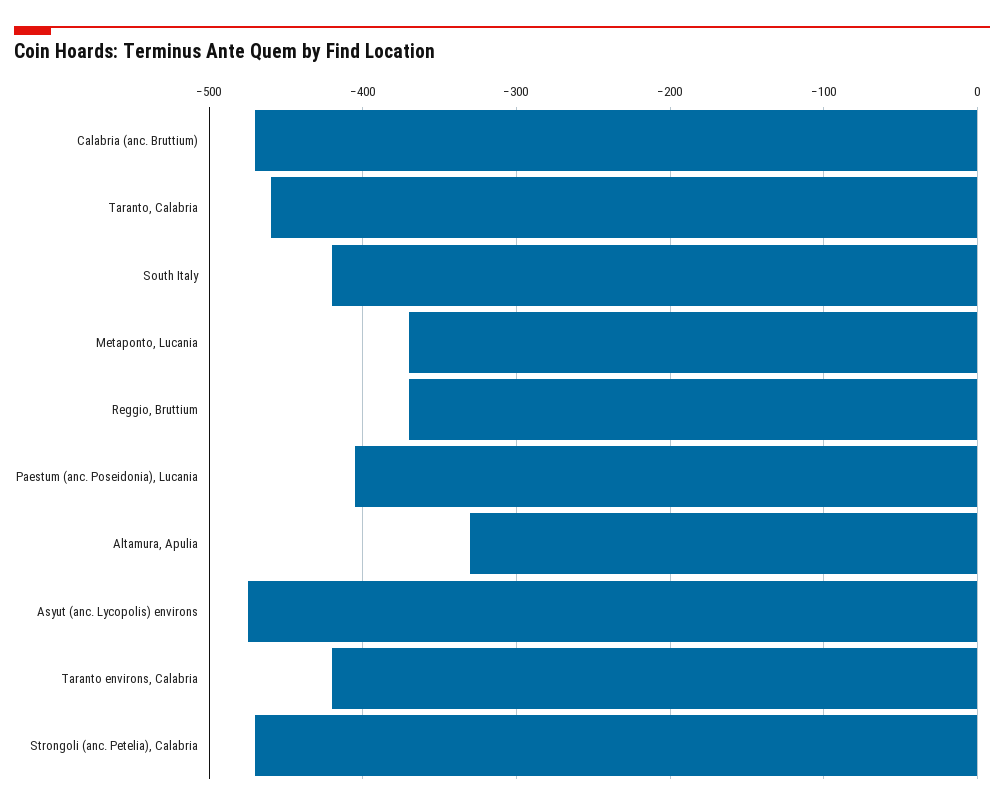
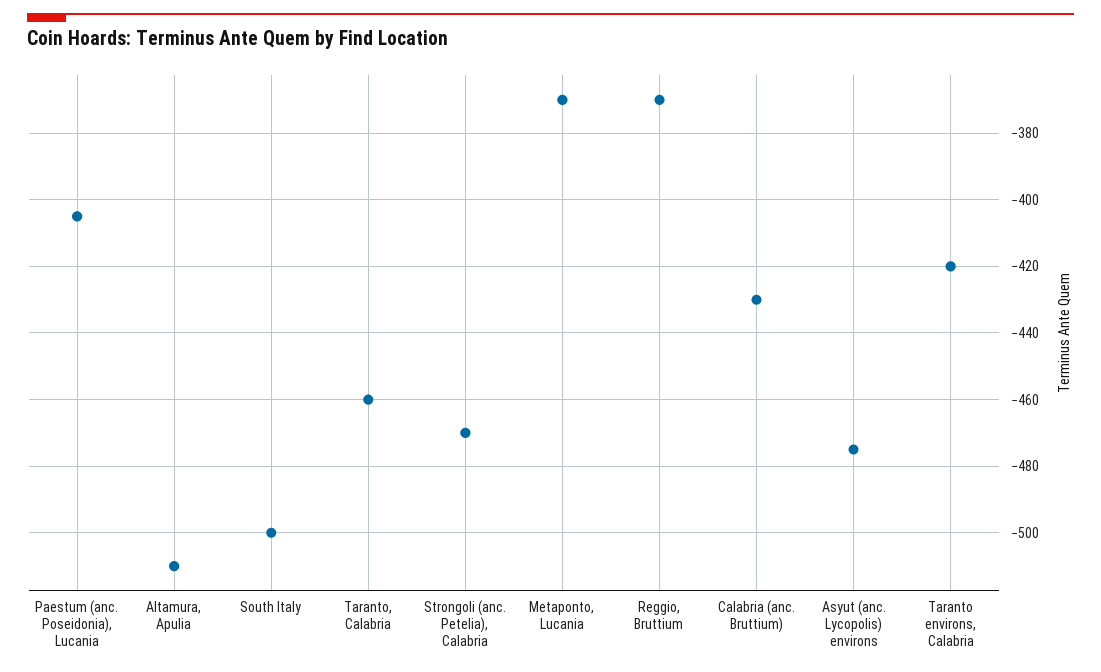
Calabria (anc. Bruttium): -470 -> -430
South Italy: -420 -> -500
Altamura, Apulia: -330 -> -510

